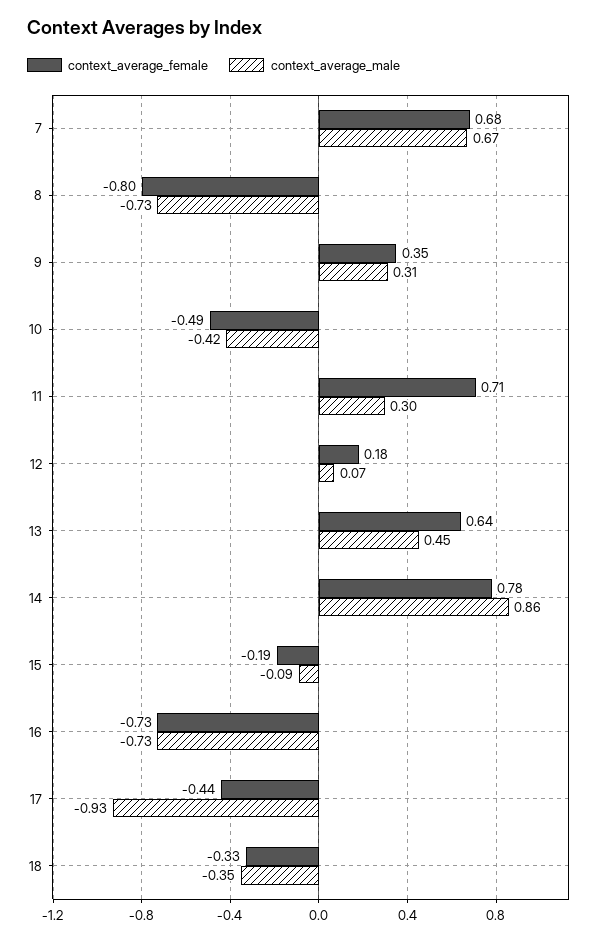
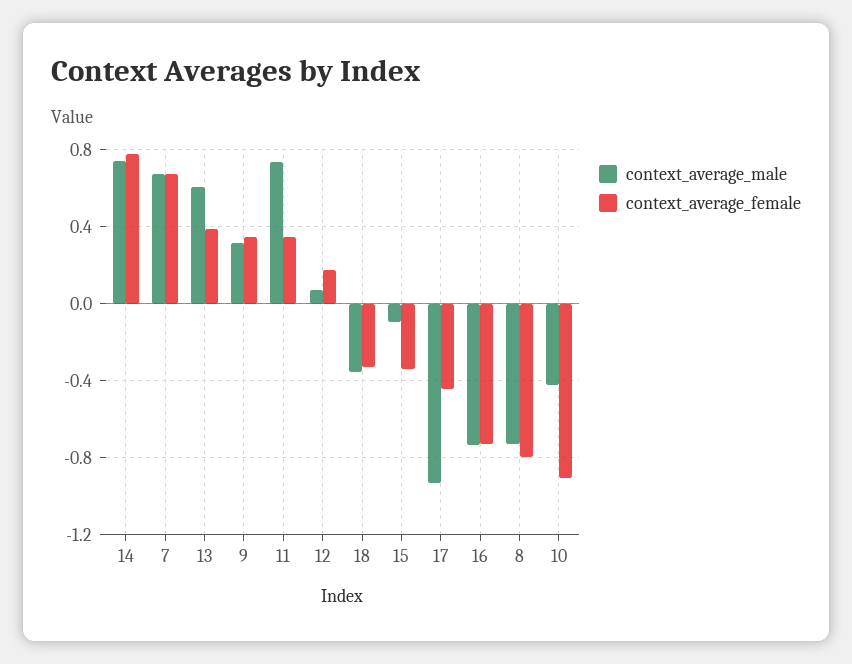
context_average_female, 10: -0.49 -> -0.9
context_average_female, 11: 0.71 -> 0.35
context_average_male, 11: 0.3 -> 0.75
context_average_female, 13: 0.64 -> 0.4
context_average_male, 13: 0.45 -> 0.6
context_average_male, 14: 0.86 -> 0.75
context_average_female, 15: -0.19 -> -0.35

